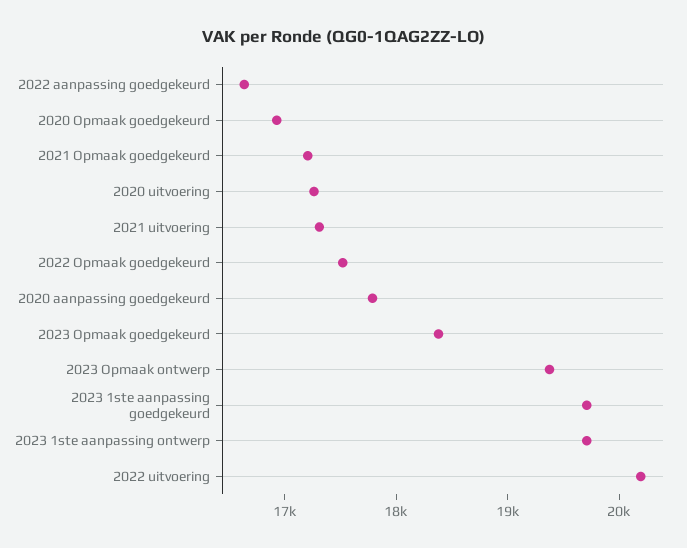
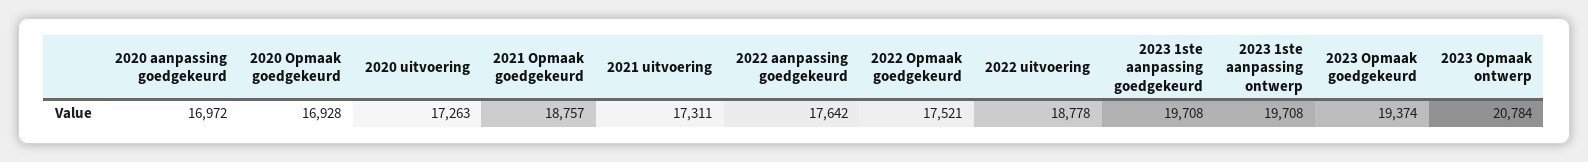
2022 aanpassing goedgekeurd: 16600 -> 17642
2021 Opmaak goedgekeurd: 17200 -> 18757
2020 aanpassing goedgekeurd: 17800 -> 16972
2023 Opmaak goedgekeurd: 18400 -> 19374
2023 Opmaak ontwerp: 19400 -> 20784
2022 uitvoering: 20200 -> 18778

